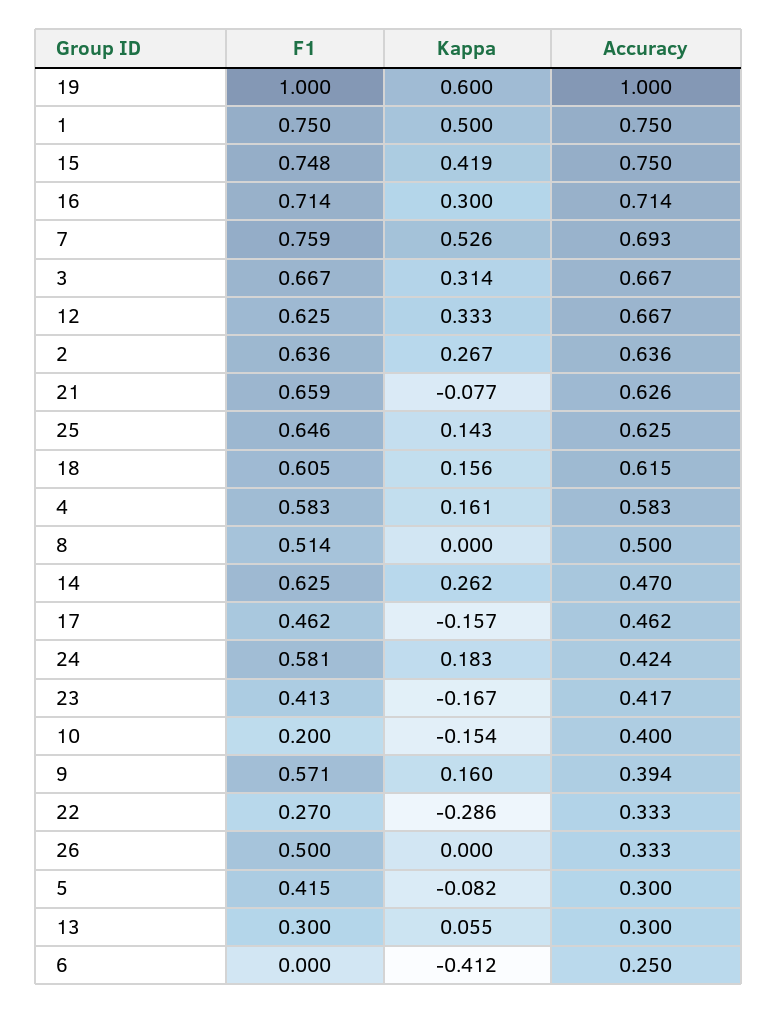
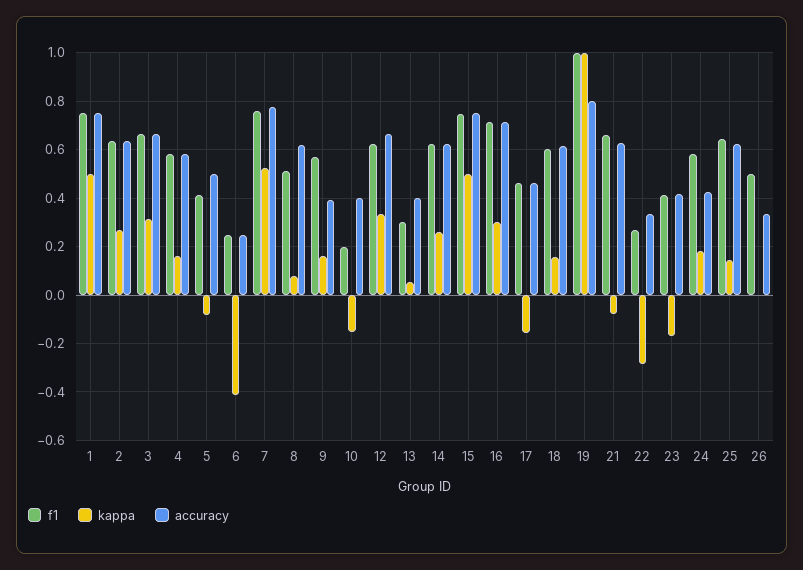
Kappa, 19: 0.6 -> 1
Accuracy, 19: 1 -> 0.8
Kappa, 15: 0.419 -> 0.5
Accuracy, 7: 0.693 -> 0.775
Kappa, 8: 0 -> 0.075
Accuracy, 8: 0.5 -> 0.625
Accuracy, 14: 0.47 -> 0.625
Accuracy, 5: 0.3 -> 0.5
Accuracy, 13: 0.3 -> 0.4
F1, 6: 0 -> 0.25

